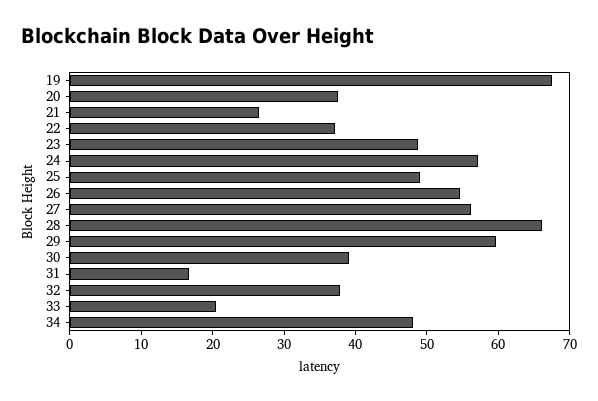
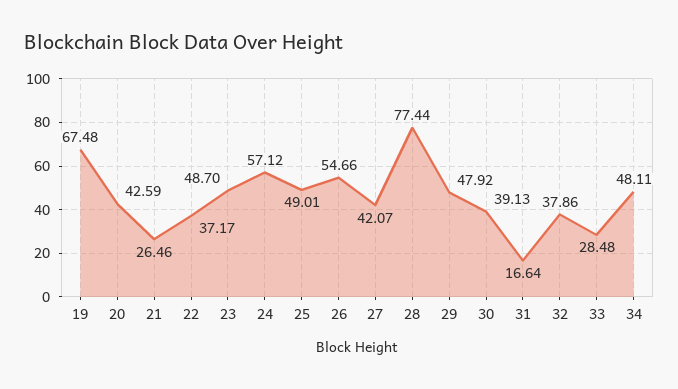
20: 38 -> 42.59
27: 56 -> 42.07
28: 66 -> 77.44
29: 60 -> 47.92
33: 20 -> 28.48

